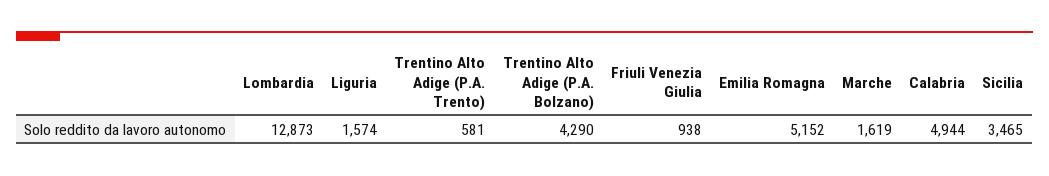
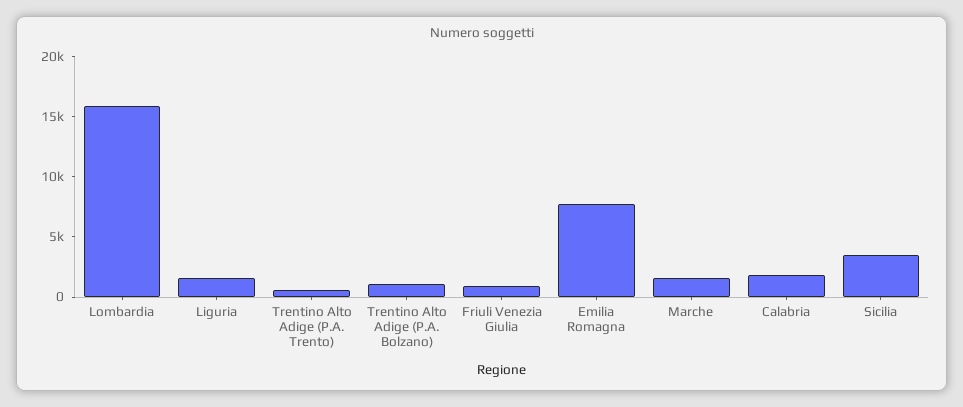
Lombardia: 12873 -> 16000
Trentino Alto Adige (P.A. Bolzano): 4290 -> 1000
Emilia Romagna: 5152 -> 8000
Calabria: 4944 -> 2000

